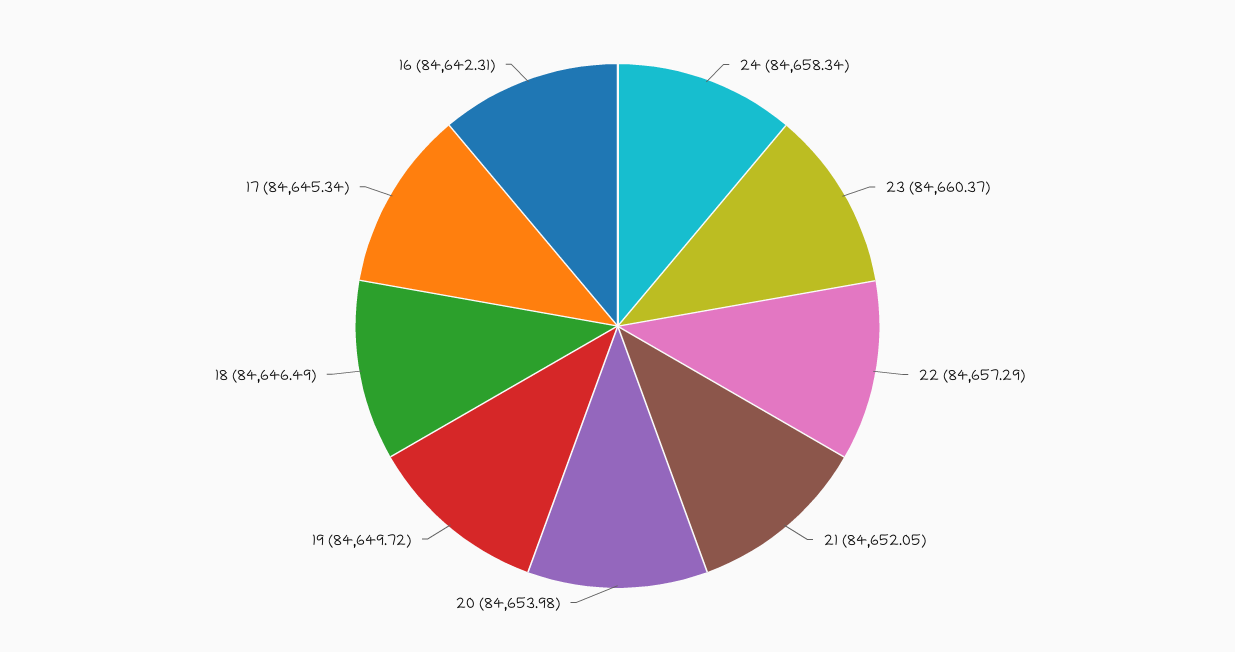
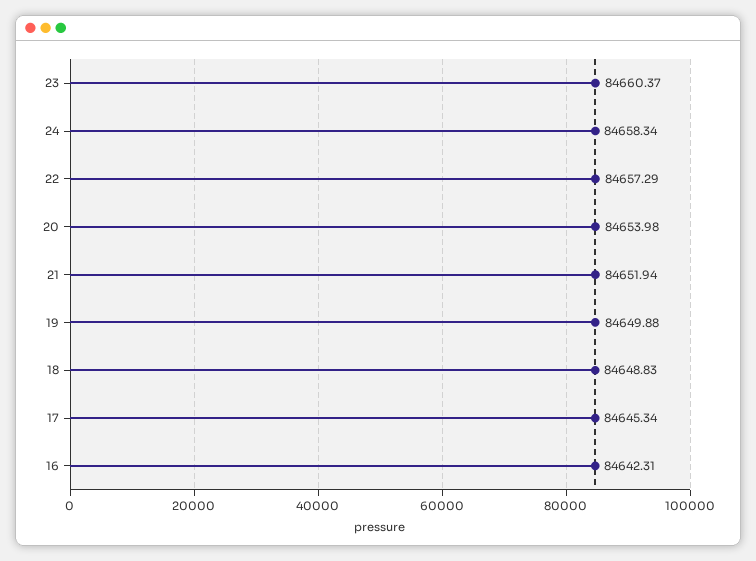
21: 84652.05 -> 84651.94
19: 84649.72 -> 84649.88
18: 84646.49 -> 84648.83

